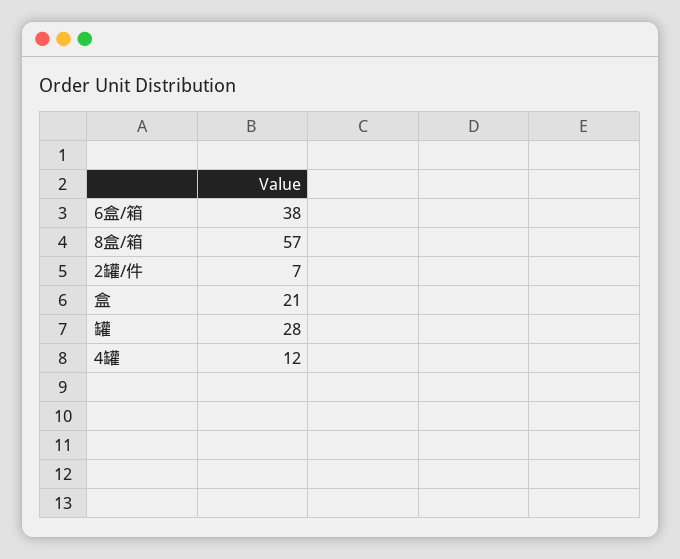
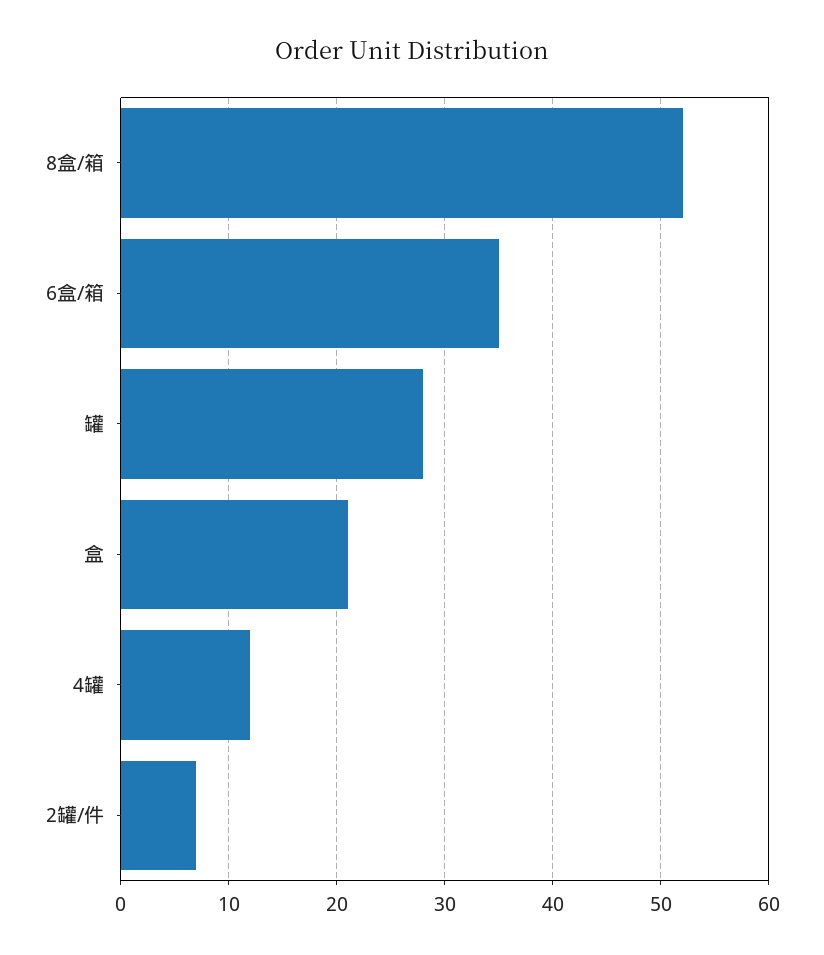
6盒/箱: 38 -> 35
8盒/箱: 57 -> 52

